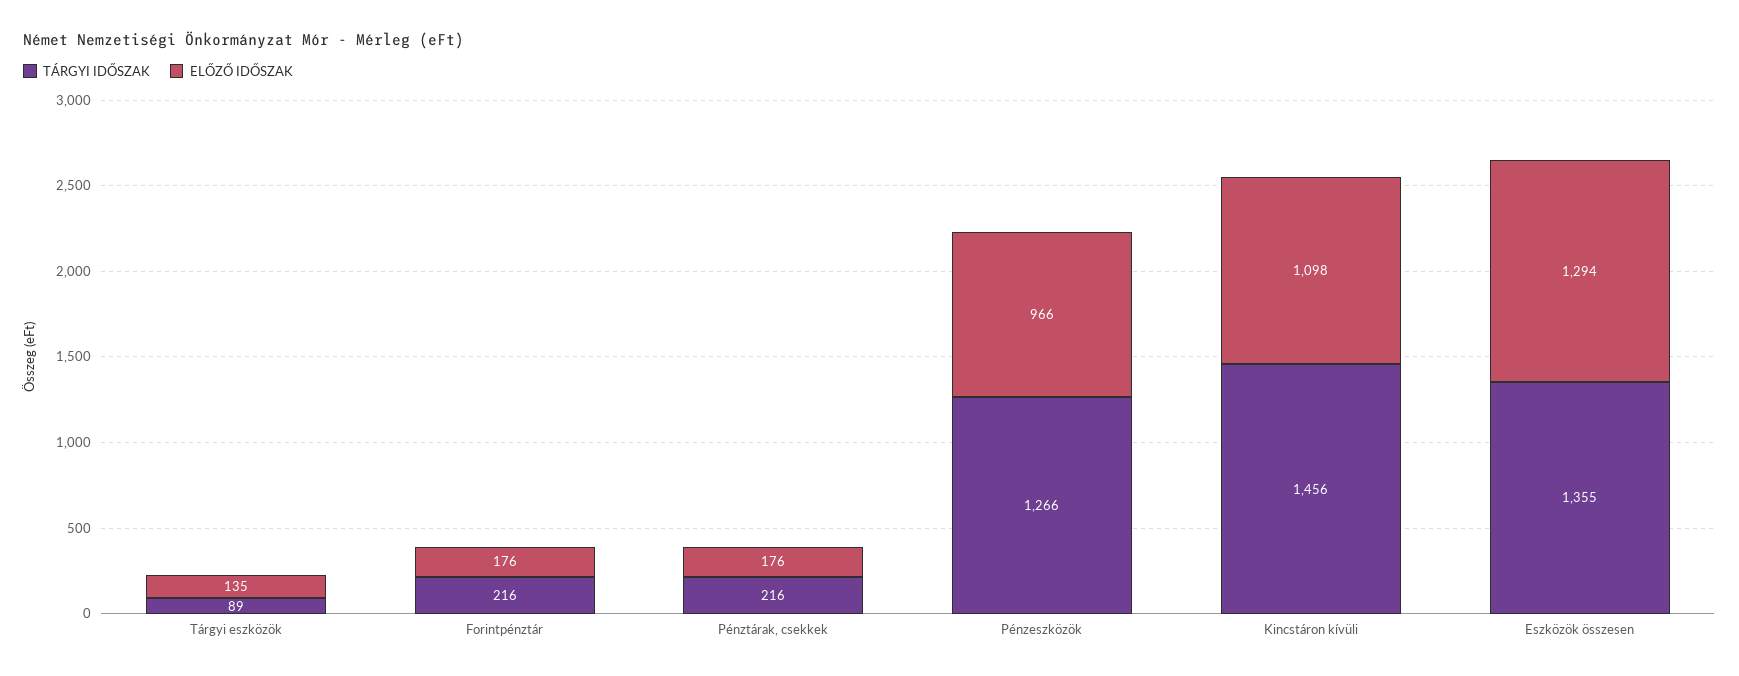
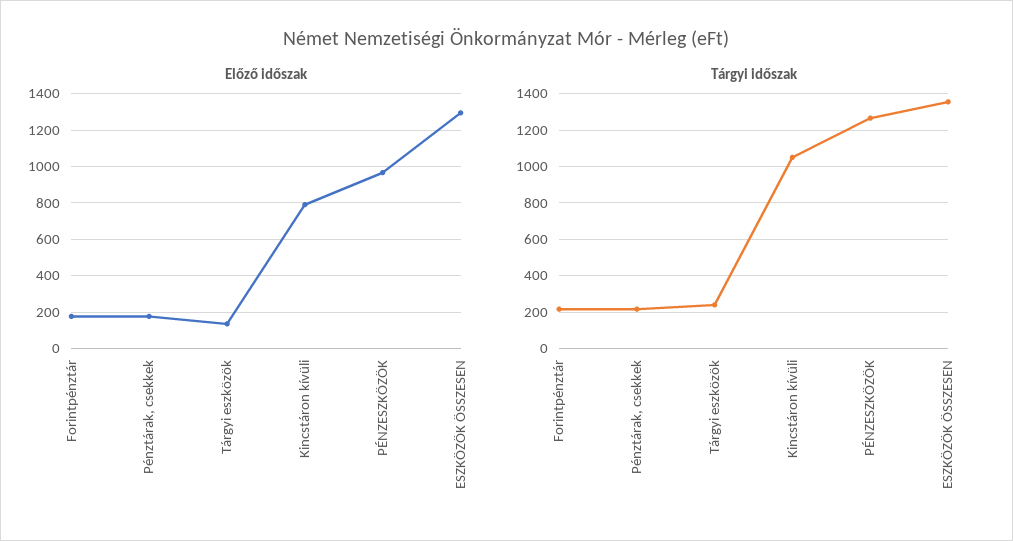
TÁRGYI IDŐSZAK, Tárgyi eszközök: 89 -> 250
TÁRGYI IDŐSZAK, Kincstáron kívüli: 1456 -> 1050
ELŐZŐ IDŐSZAK, Kincstáron kívüli: 1098 -> 800

